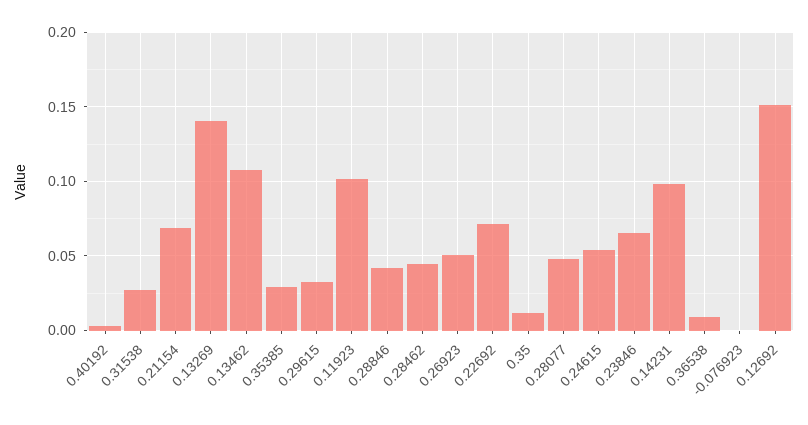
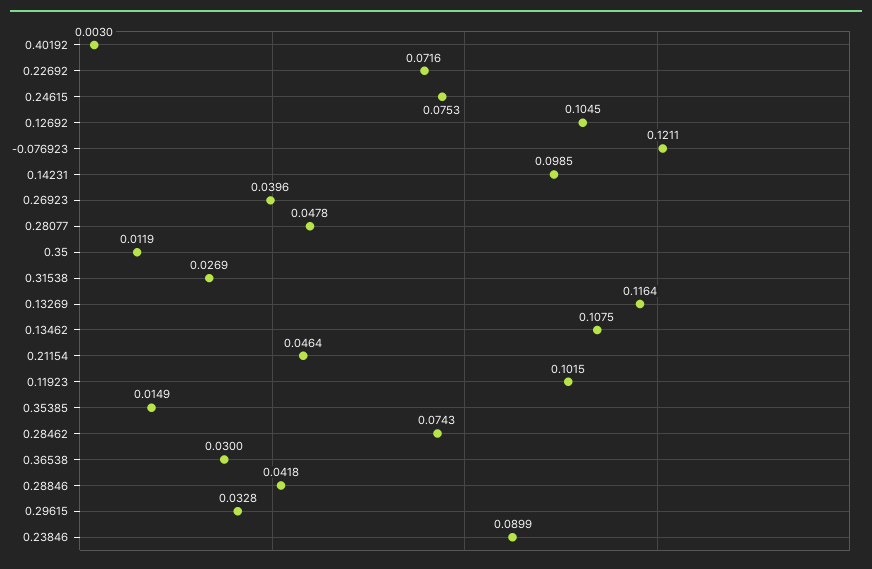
0.21154: 0.07 -> 0.0464
0.13269: 0.14 -> 0.1164
0.35385: 0.03 -> 0.0149
0.28462: 0.045 -> 0.0743
0.26923: 0.05 -> 0.0396
0.24615: 0.055 -> 0.0753
0.23846: 0.065 -> 0.0899
0.36538: 0.01 -> 0.03
-0.076923: 0 -> 0.1211
0.12692: 0.15 -> 0.1045

